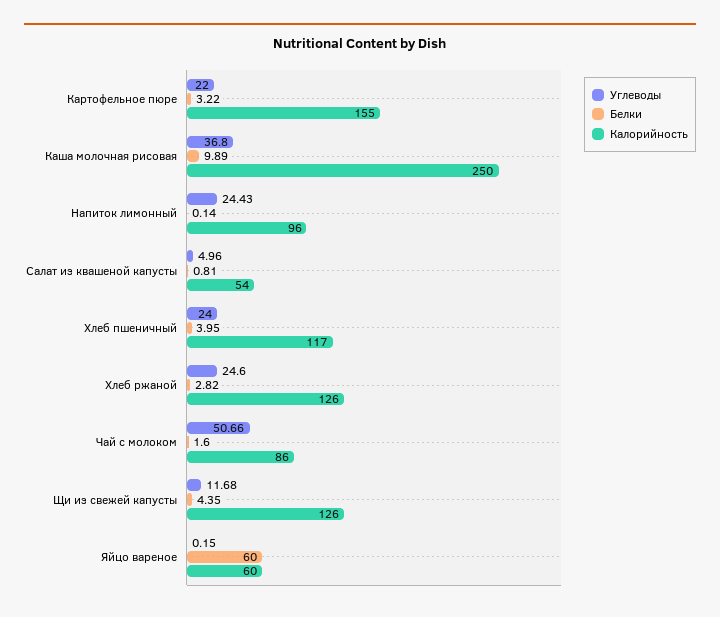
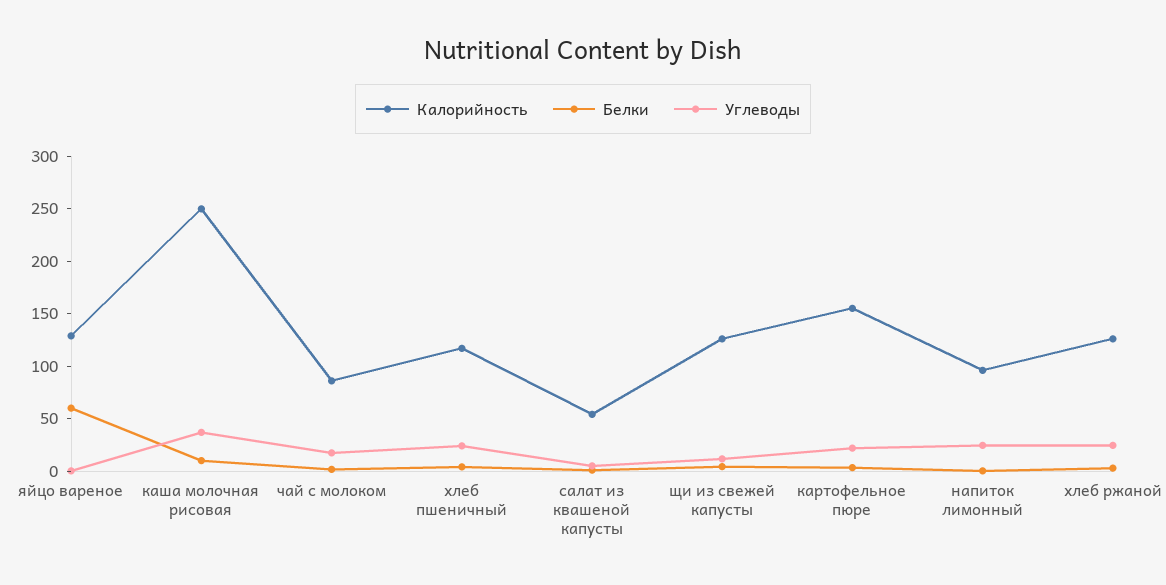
Углеводы, Чай с молоком: 50.66 -> 20
Калорийность, Яйцо вареное: 60 -> 130

